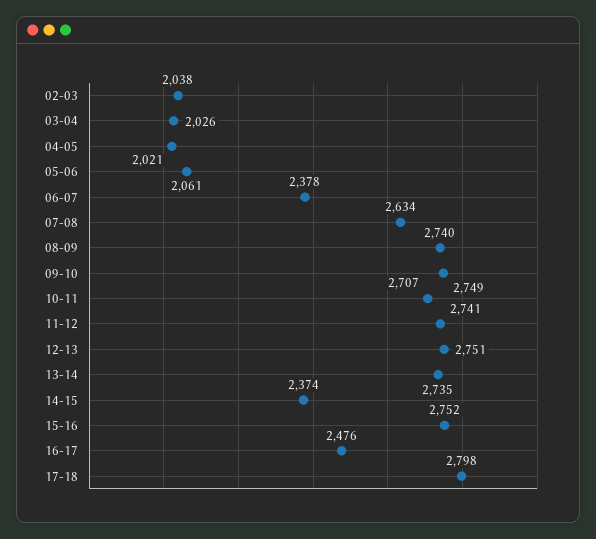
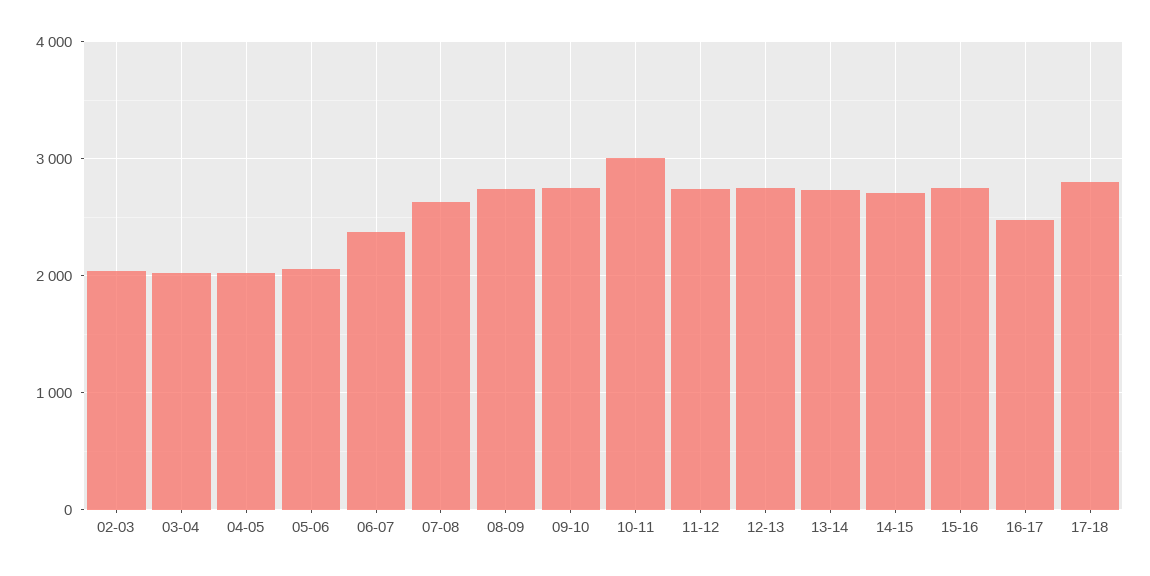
10-11: 2707 -> 3000
14-15: 2374 -> 2700

